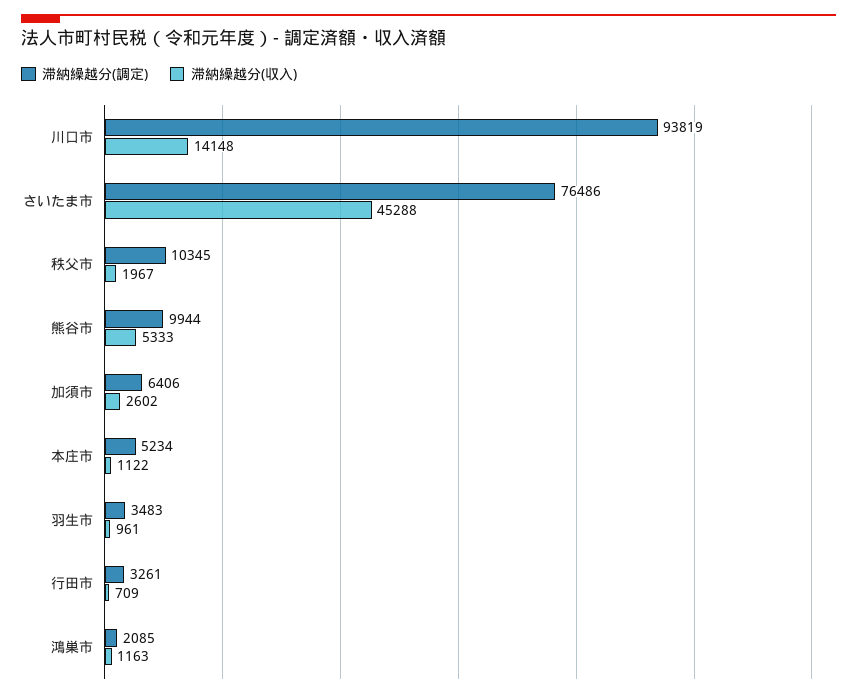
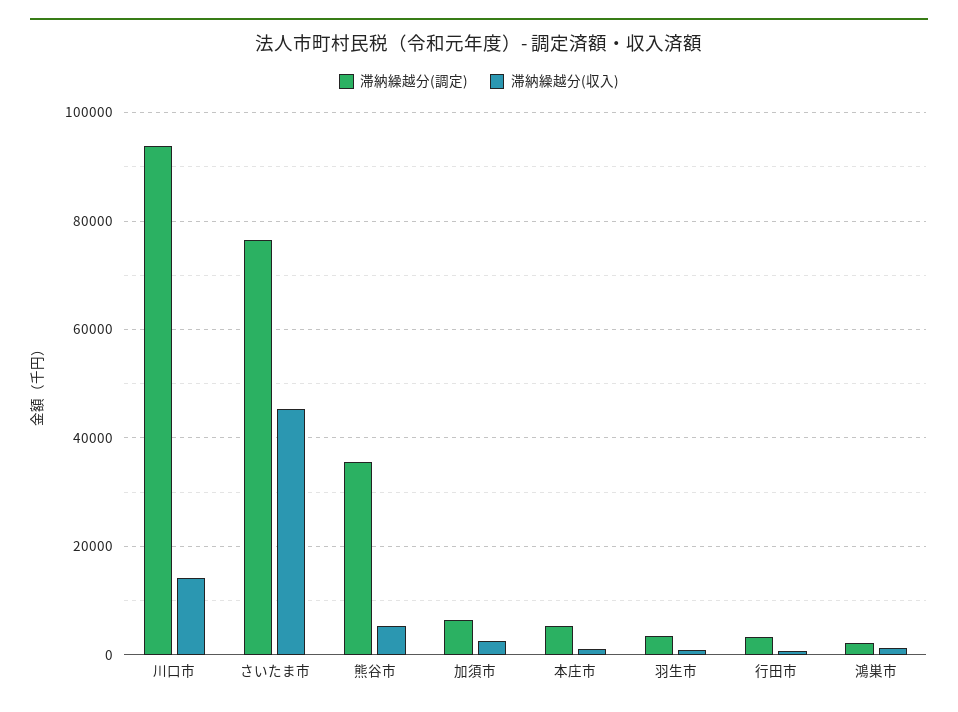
滞納繰越分(調定), 秩父市: 10345 -> none
滞納繰越分(収入), 秩父市: 1967 -> none
滞納繰越分(調定), 熊谷市: 9944 -> 36000

